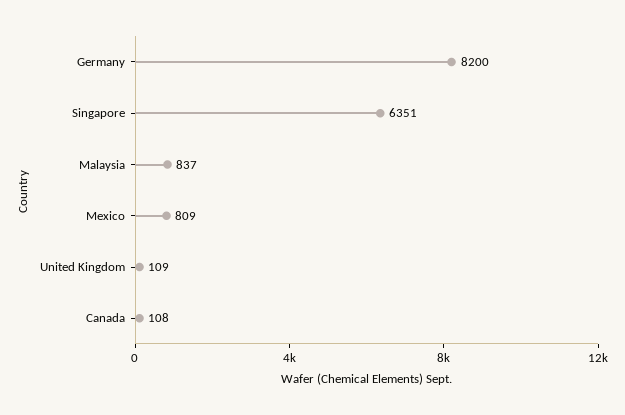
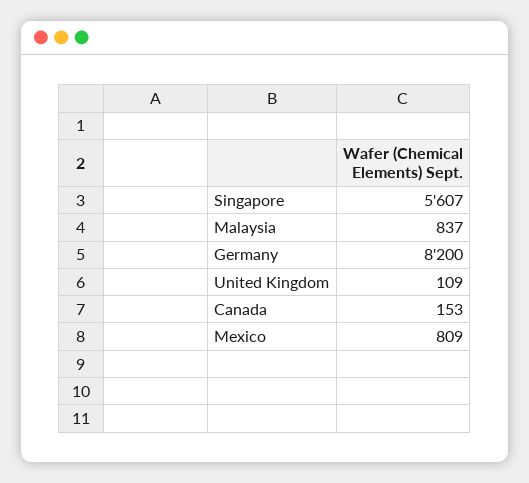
Singapore: 6351 -> 5607
Canada: 108 -> 153

